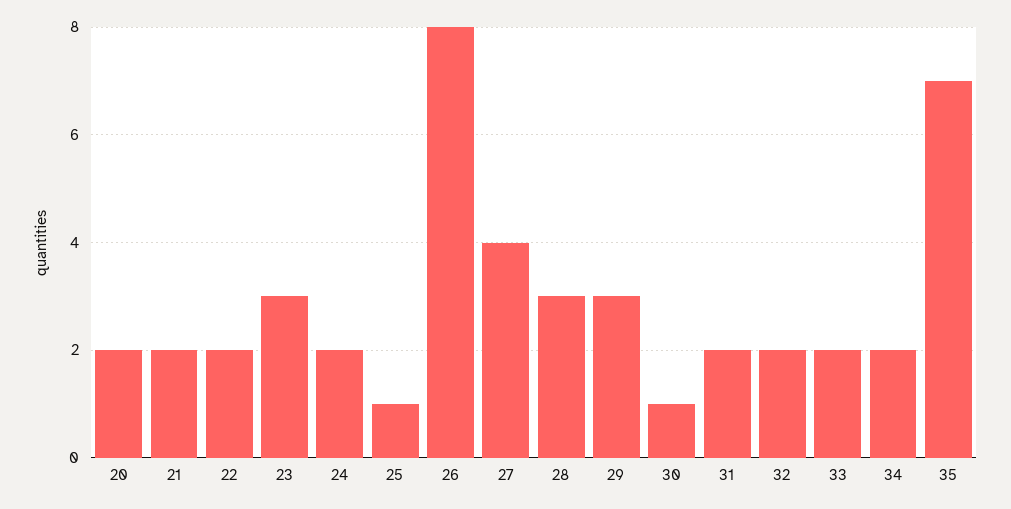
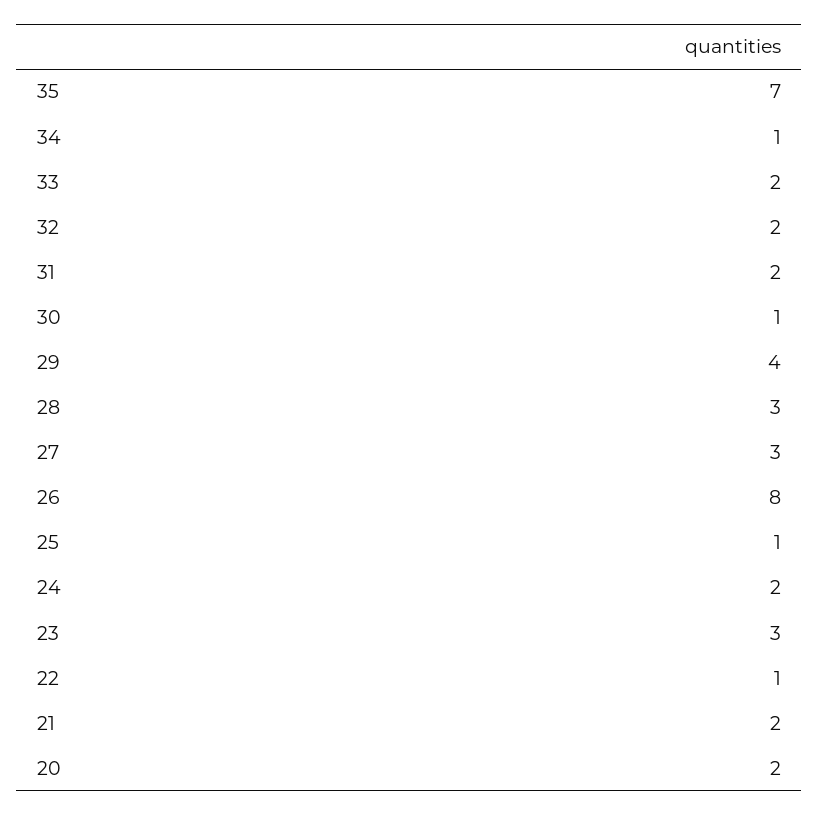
22: 2 -> 1
27: 4 -> 3
29: 3 -> 4
34: 2 -> 1

